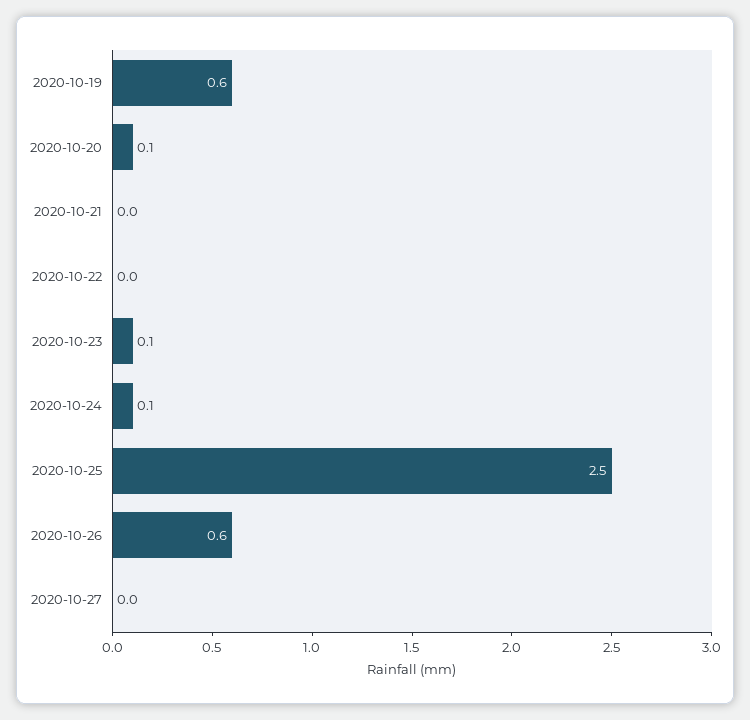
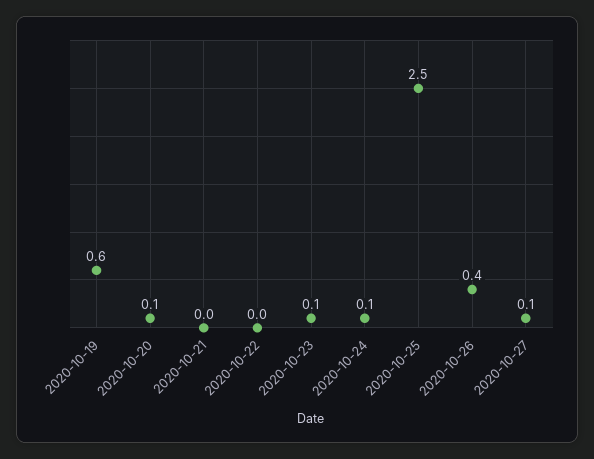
2020-10-26: 0.6 -> 0.4
2020-10-27: 0 -> 0.1

